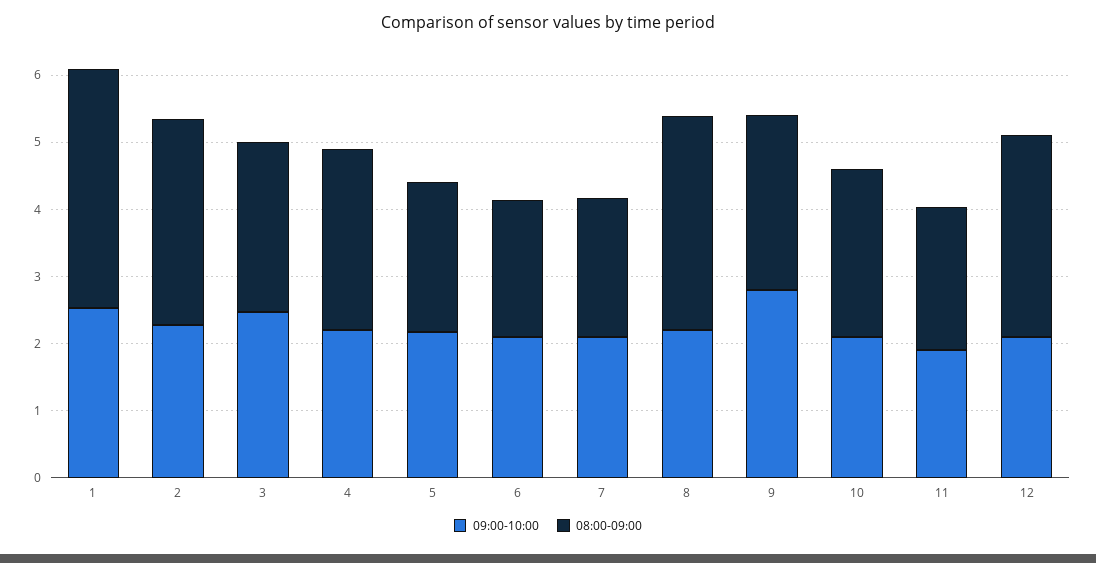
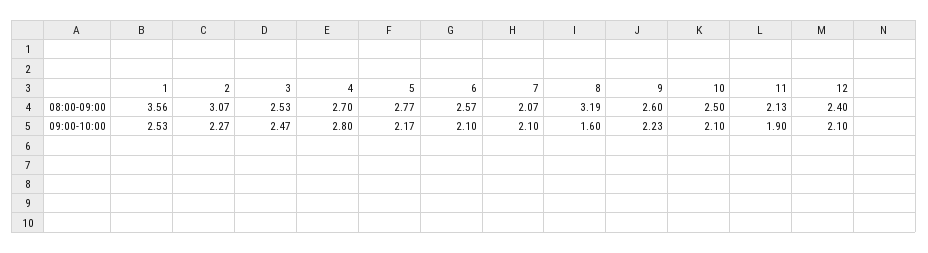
09:00-10:00, 4: 2.2 -> 2.8
08:00-09:00, 5: 2.2 -> 2.77
08:00-09:00, 6: 2 -> 2.57
09:00-10:00, 8: 2.2 -> 1.6
09:00-10:00, 9: 2.8 -> 2.23
08:00-09:00, 12: 3 -> 2.4

